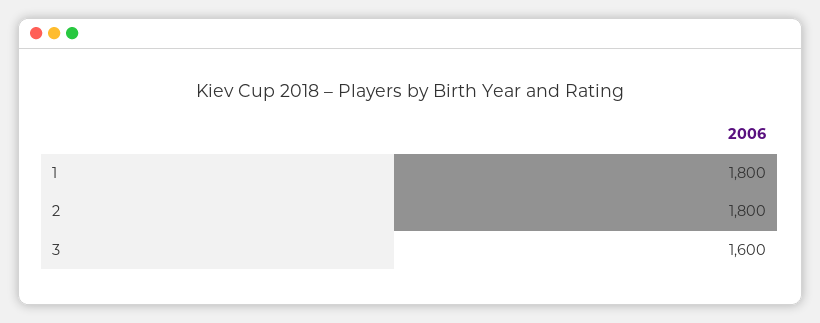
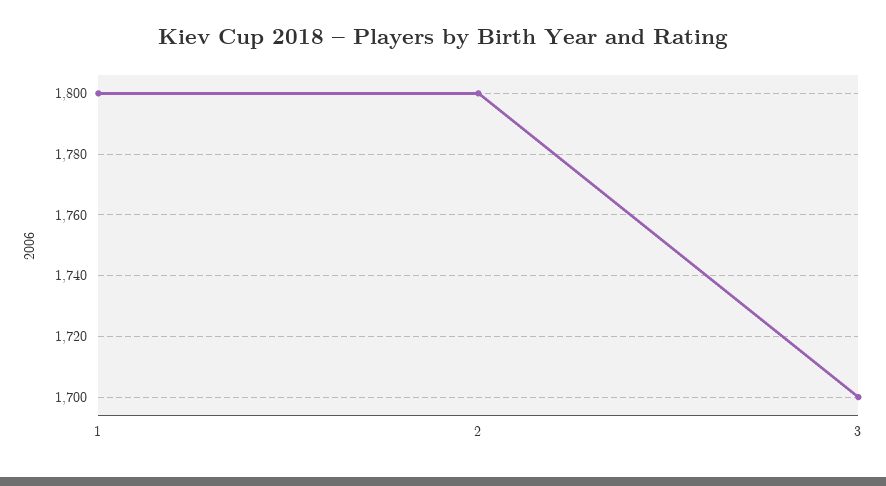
3: 1600 -> 1700

